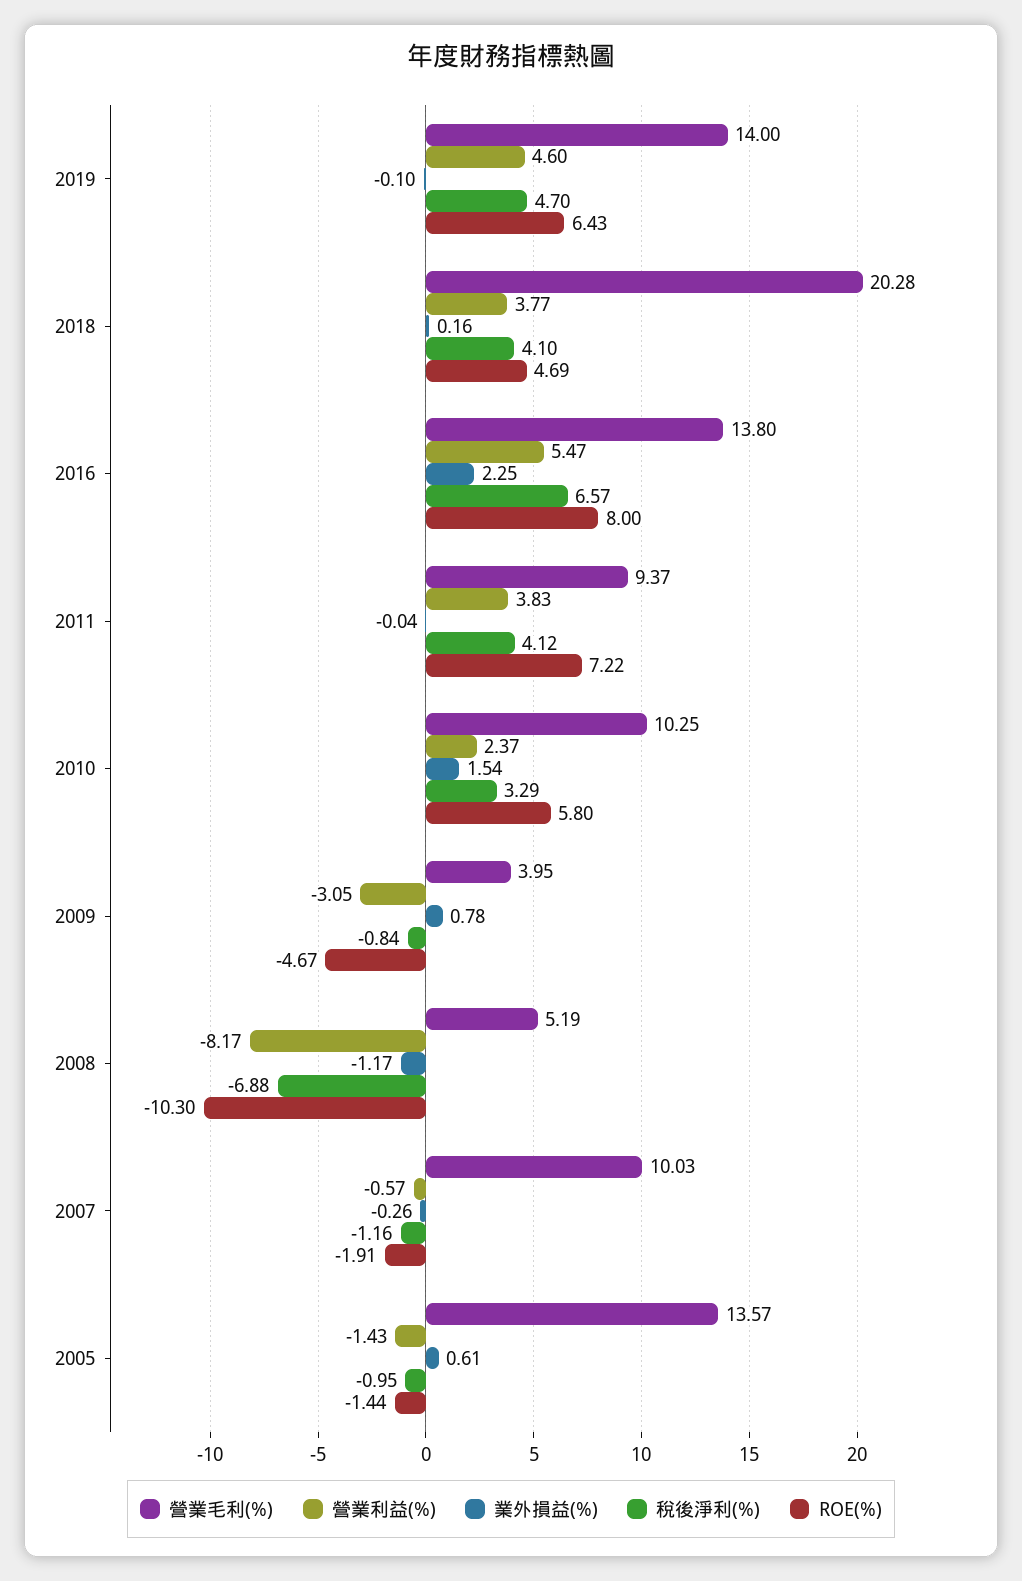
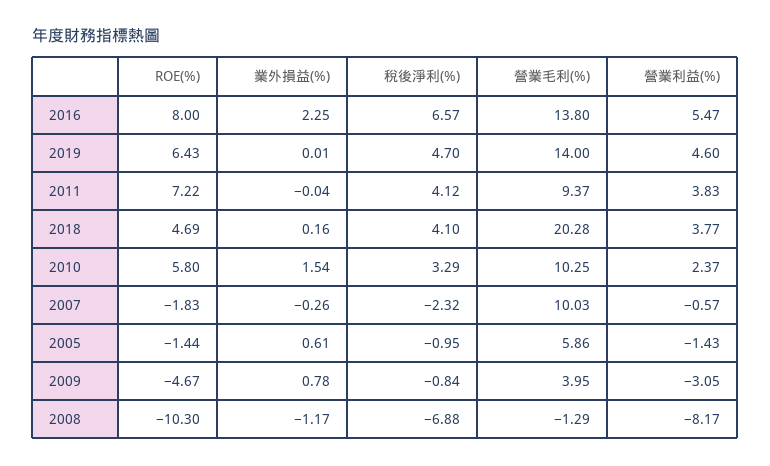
業外損益(%), 2019: -0.1 -> 0.01
營業毛利(%), 2008: 5.19 -> -1.29
稅後淨利(%), 2007: -1.16 -> -2.32
ROE(%), 2007: -1.91 -> -1.83
營業毛利(%), 2005: 13.57 -> 5.86

